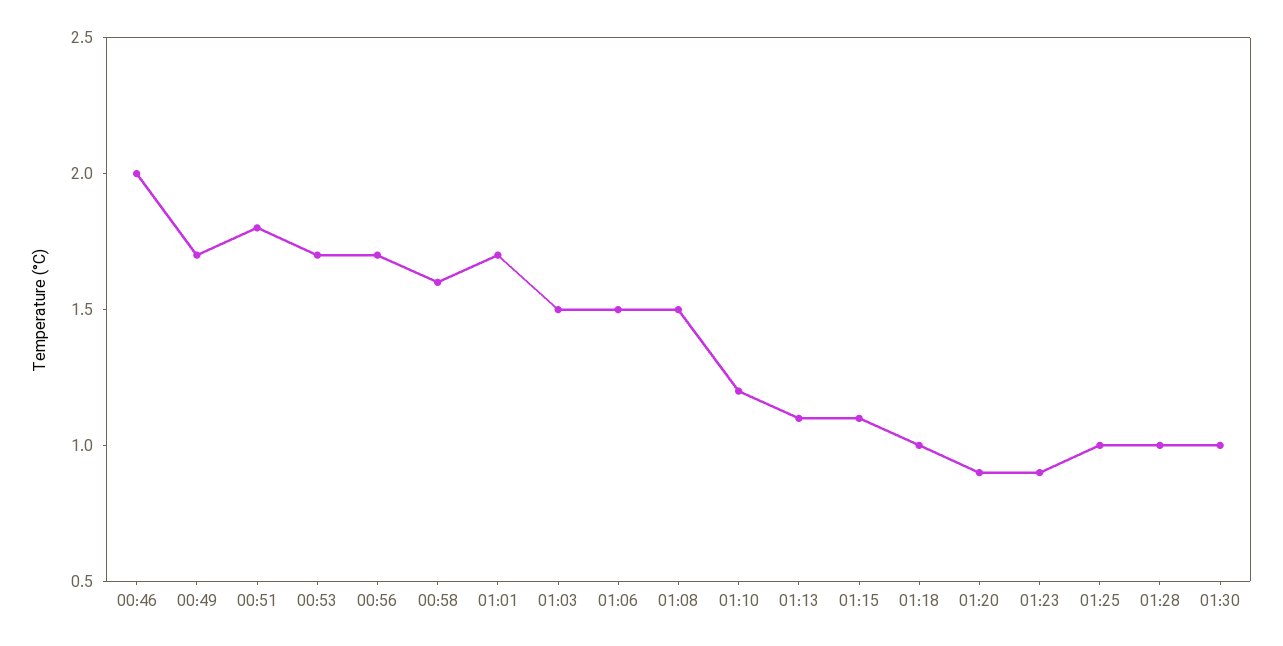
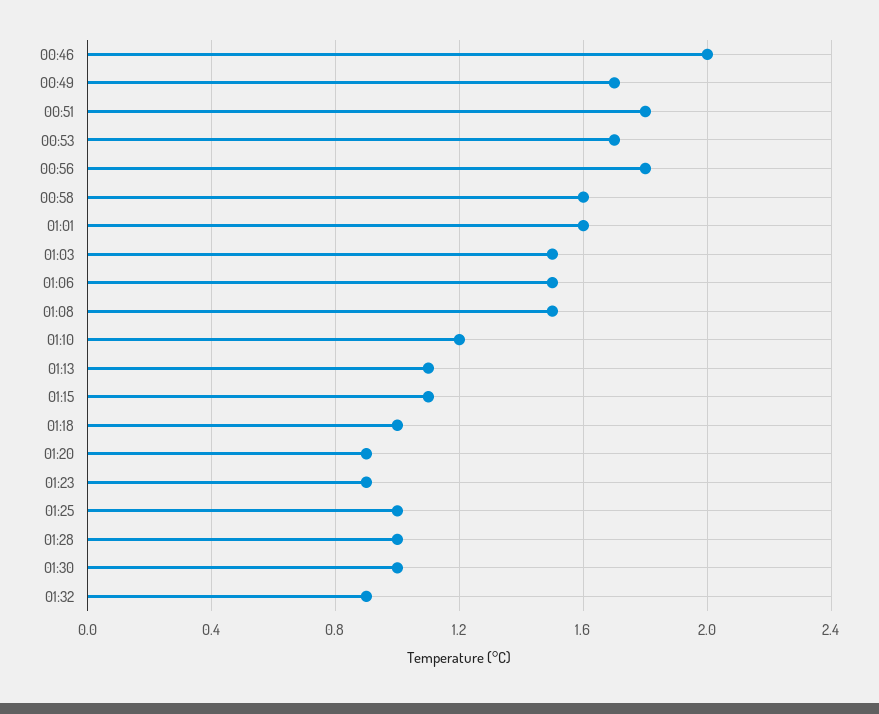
00:56: 1.7 -> 1.8
01:01: 1.7 -> 1.6
01:32: none -> 0.9

